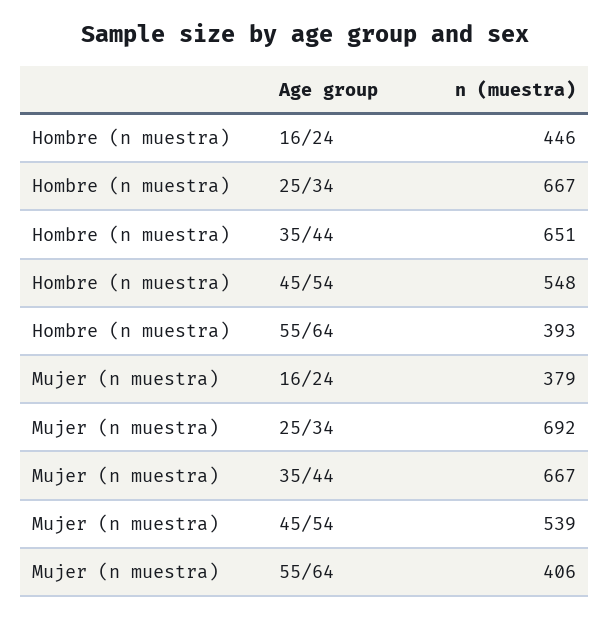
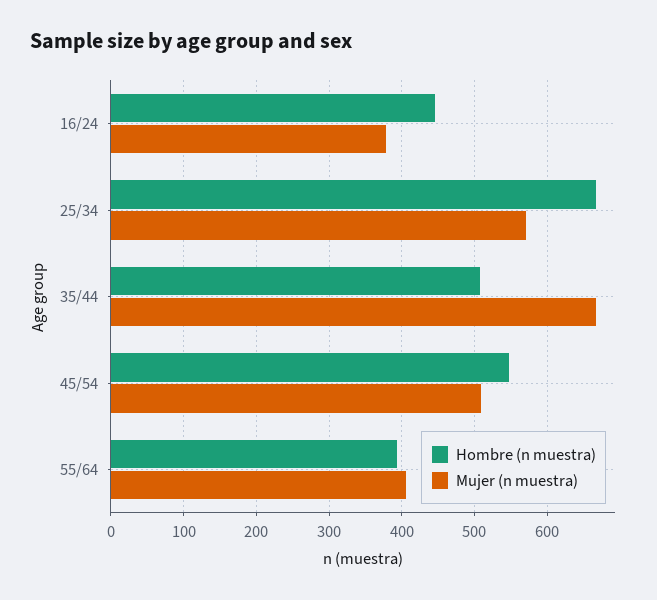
Hombre (n muestra), 35/44: 651 -> 510
Mujer (n muestra), 25/34: 692 -> 570
Mujer (n muestra), 45/54: 539 -> 510

